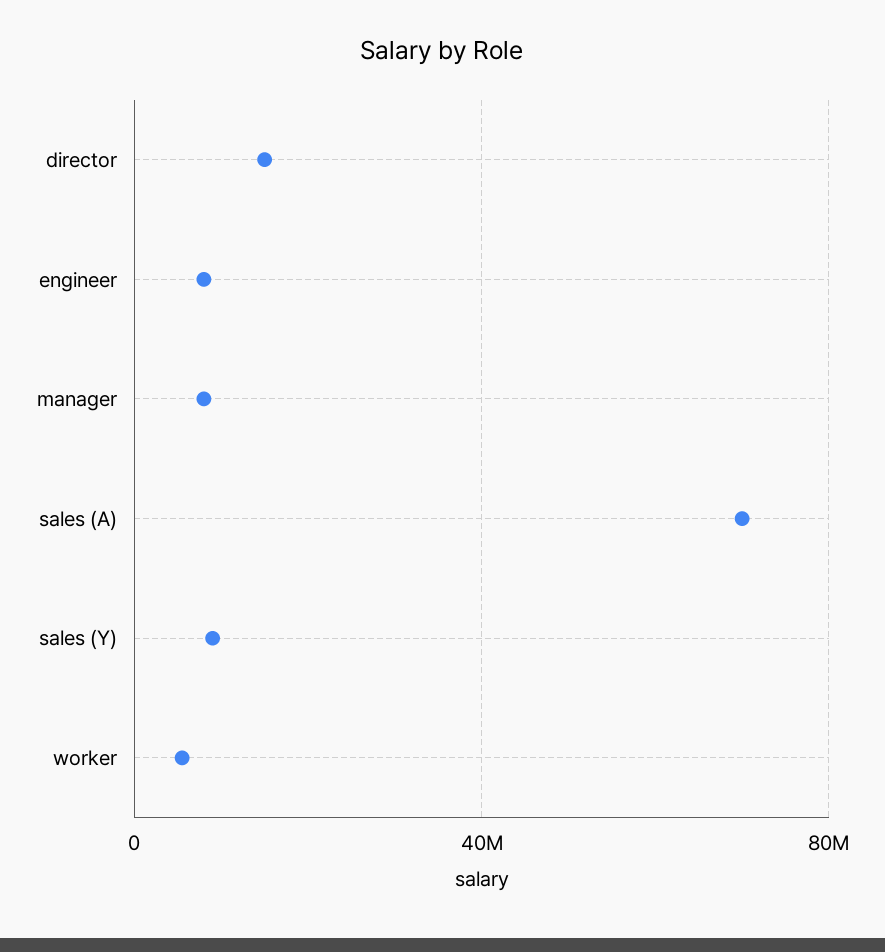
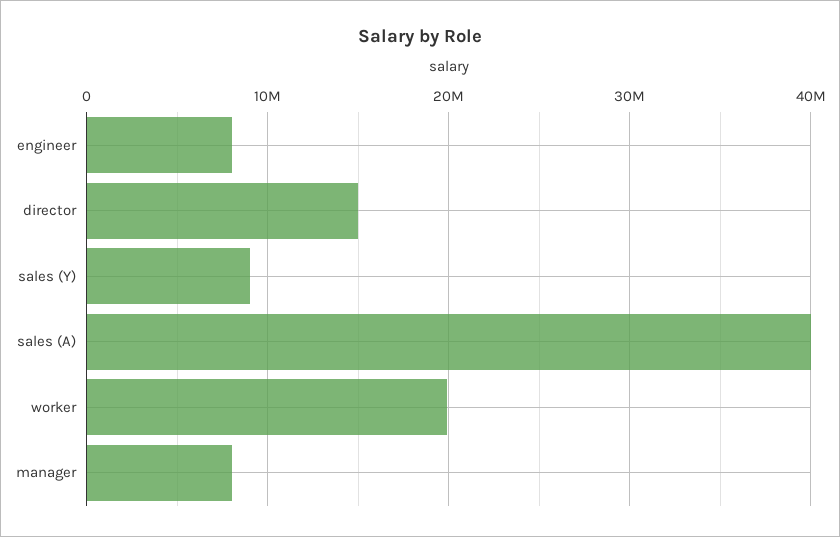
sales (A): 70000000 -> 40000000
worker: 5000000 -> 20000000

